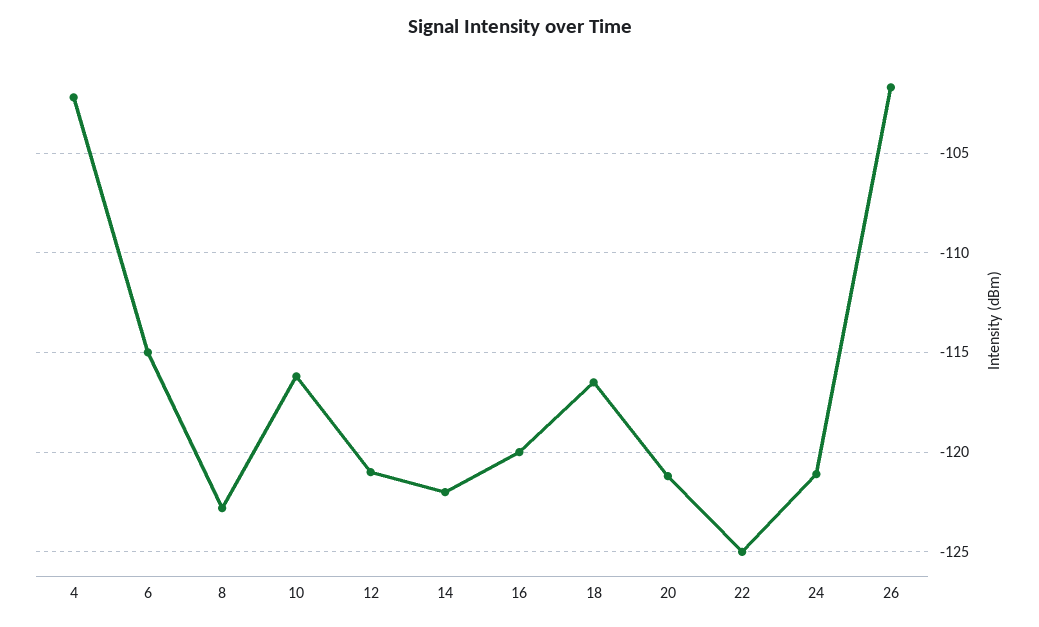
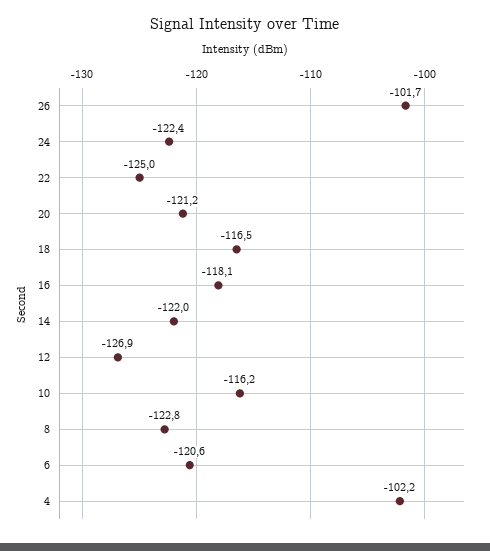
6: -115 -> -120.6
12: -121 -> -126.9
16: -120 -> -118.1
24: -121 -> -122.4

